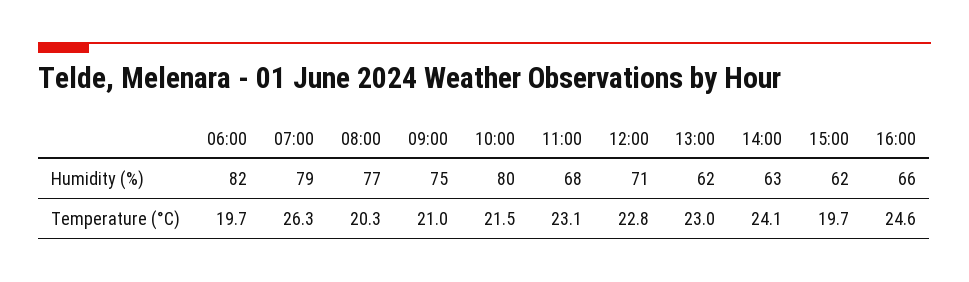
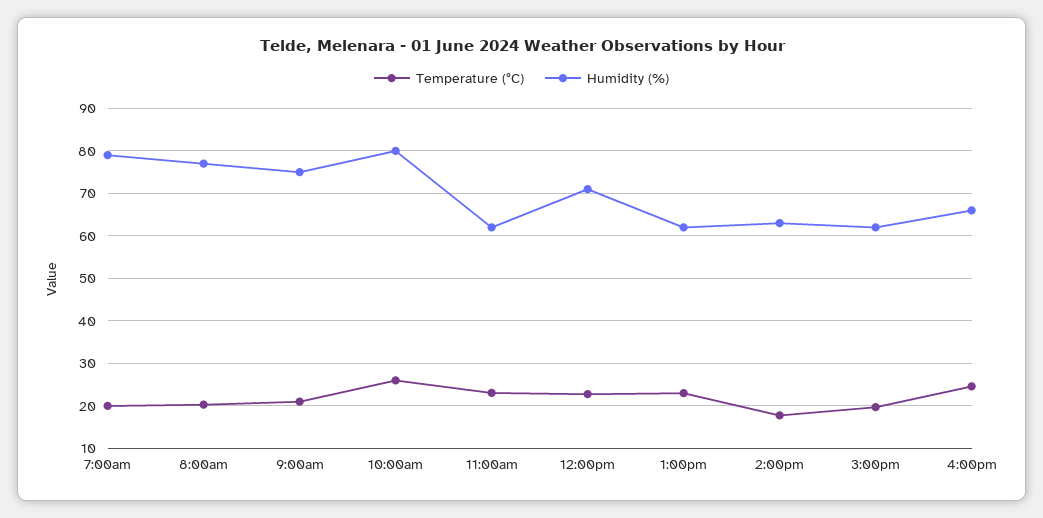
Humidity (%), 06:00: 82 -> none
Humidity (%), 11:00: 68 -> 62
Temperature (°C), 06:00: 19.7 -> none
Temperature (°C), 07:00: 26.3 -> 20
Temperature (°C), 10:00: 21.5 -> 26
Temperature (°C), 14:00: 24.1 -> 18

